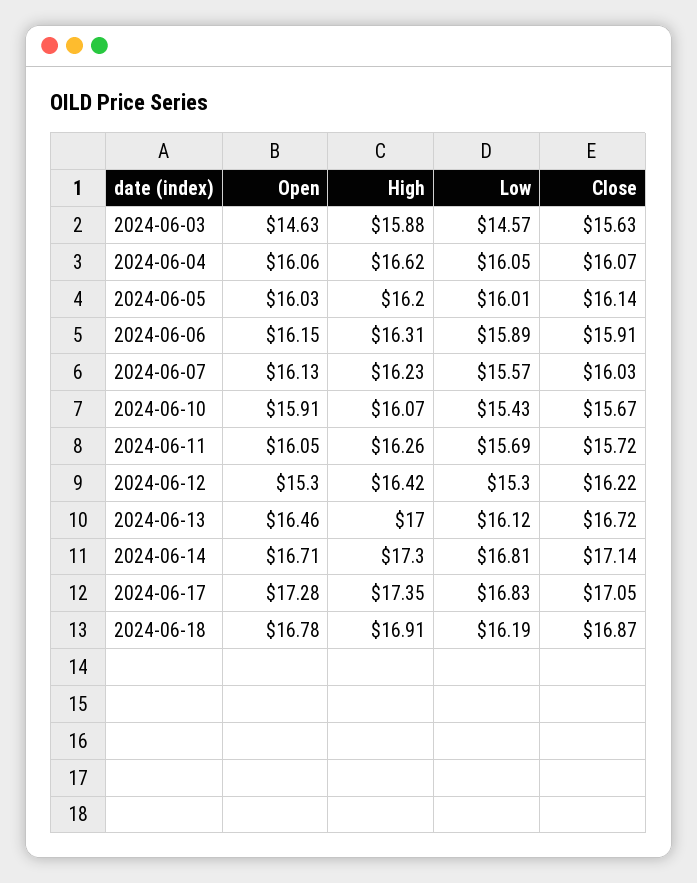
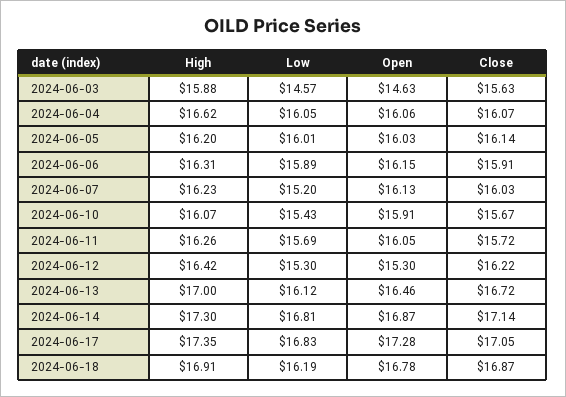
Low, 2024-06-07: 15.57 -> 15.2
Open, 2024-06-14: 16.71 -> 16.87

